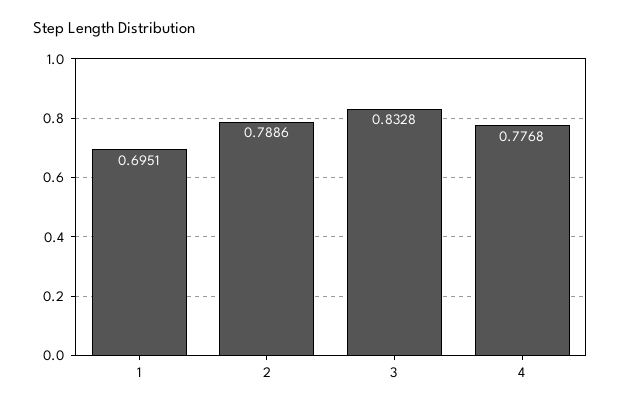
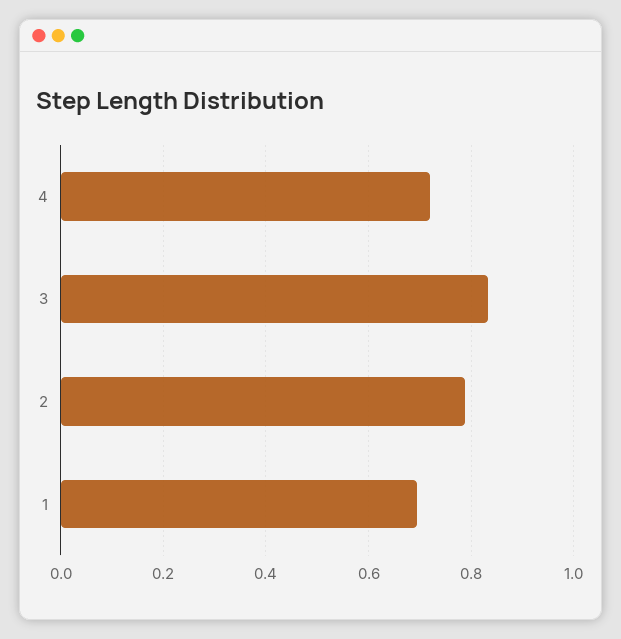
4: 0.7768 -> 0.72

